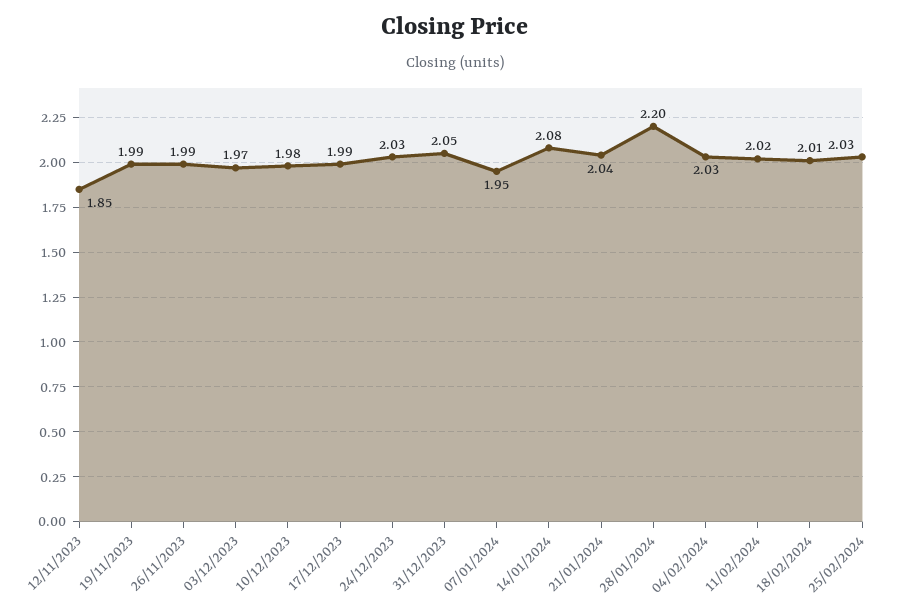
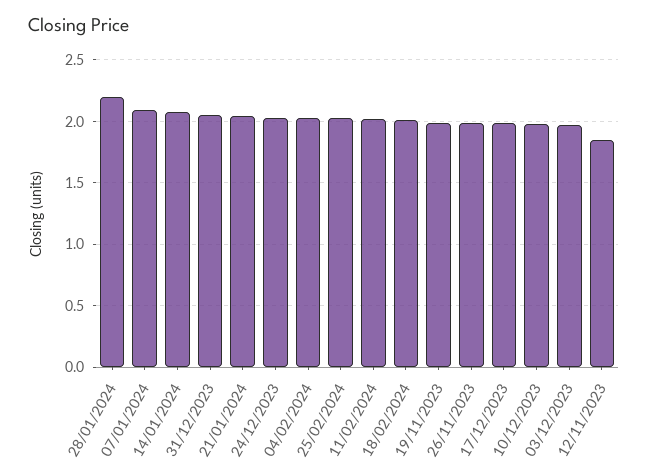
07/01/2024: 1.95 -> 2.1

